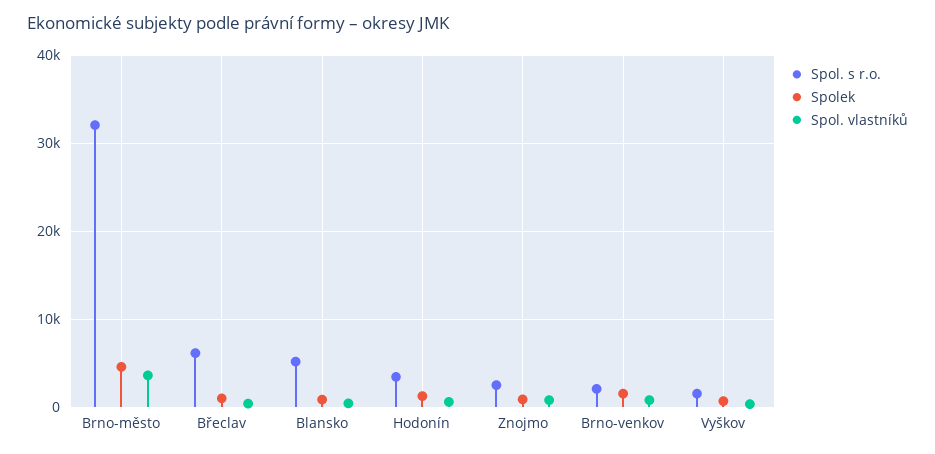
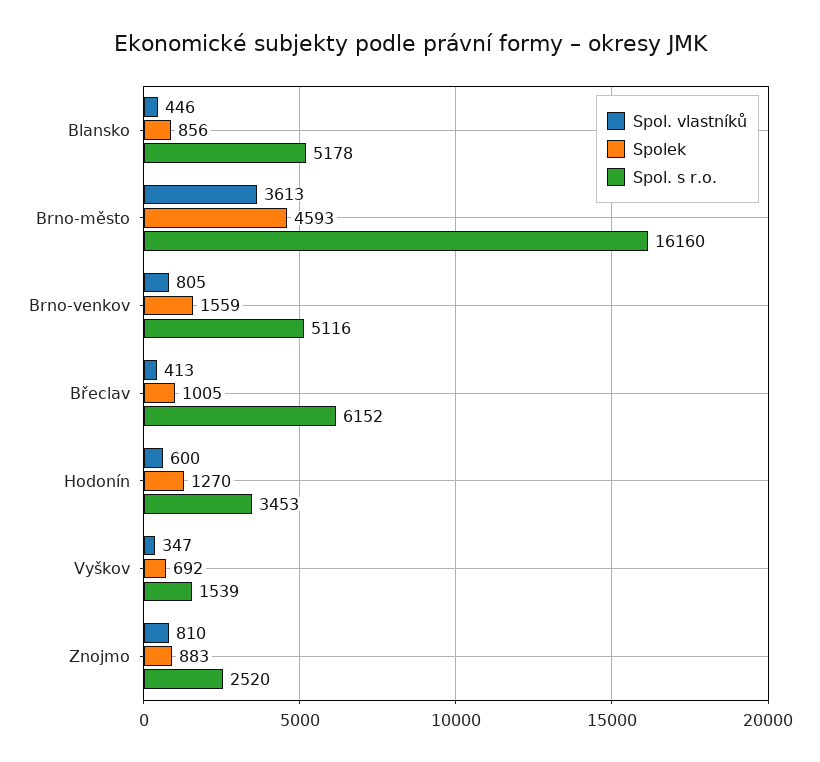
Spol. s r.o., Brno-město: 32000 -> 16160
Spol. s r.o., Brno-venkov: 2000 -> 5116

